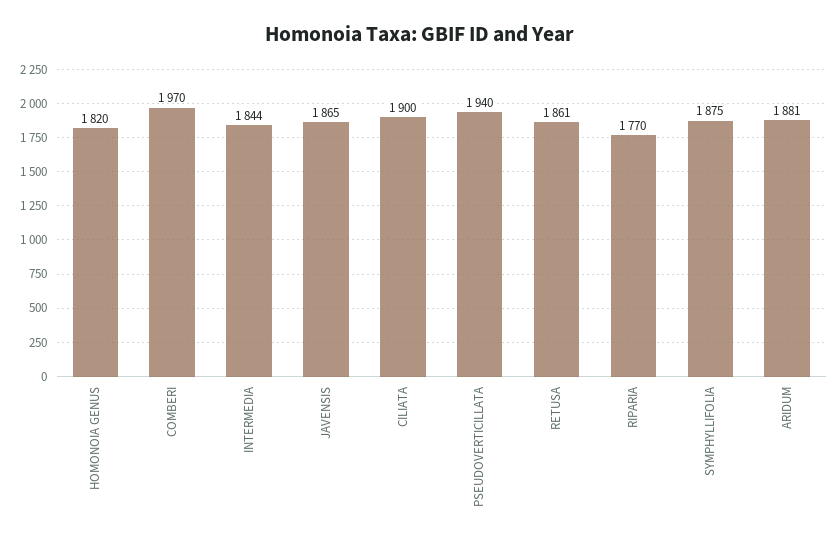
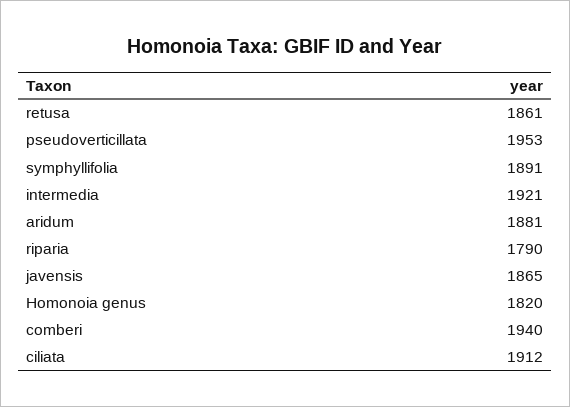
COMBERI: 1970 -> 1940
INTERMEDIA: 1844 -> 1921
CILIATA: 1900 -> 1912
PSEUDOVERTICILLATA: 1940 -> 1953
RIPARIA: 1770 -> 1790
SYMPHYLLIFOLIA: 1875 -> 1891

